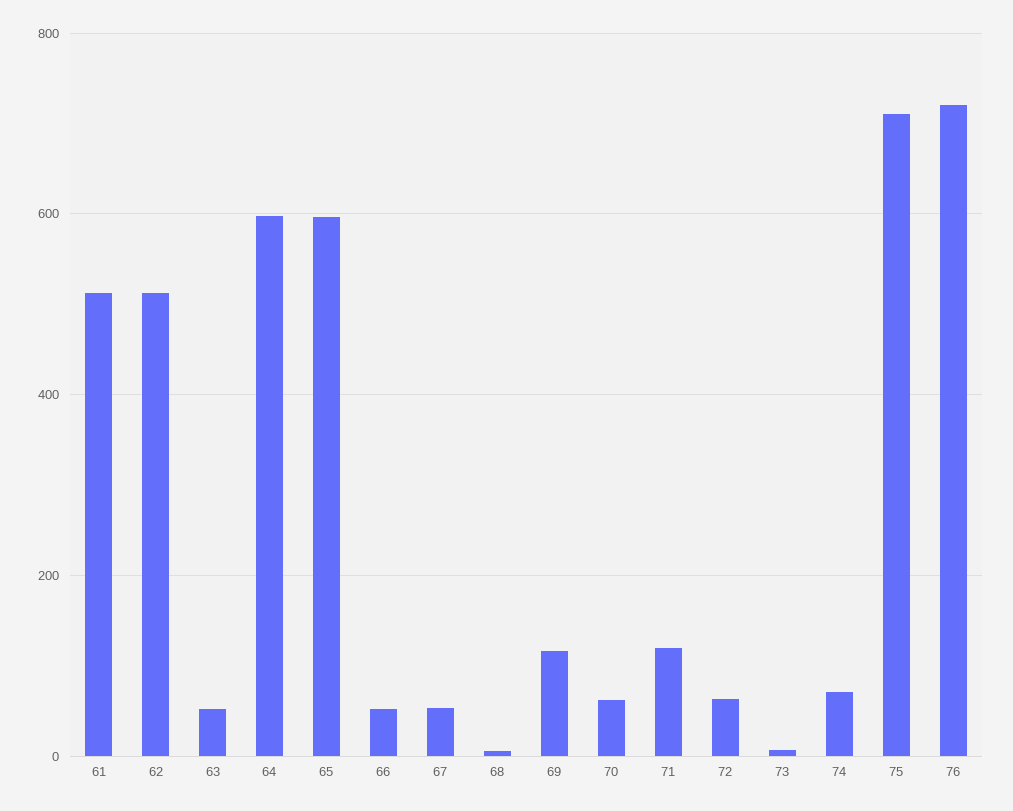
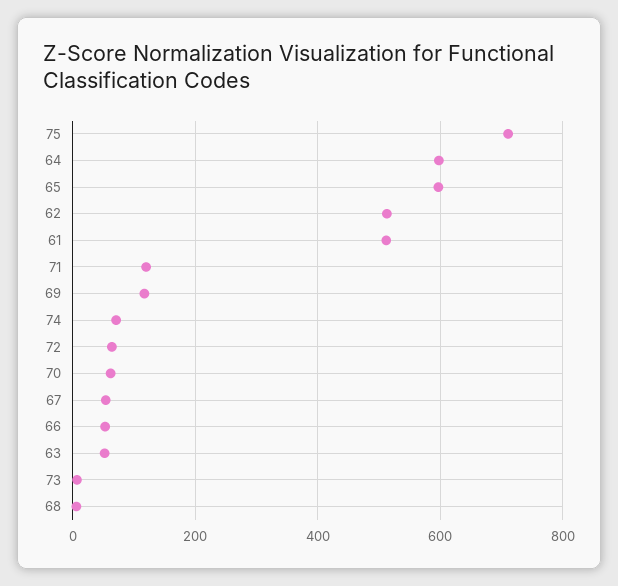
76: 720 -> none

